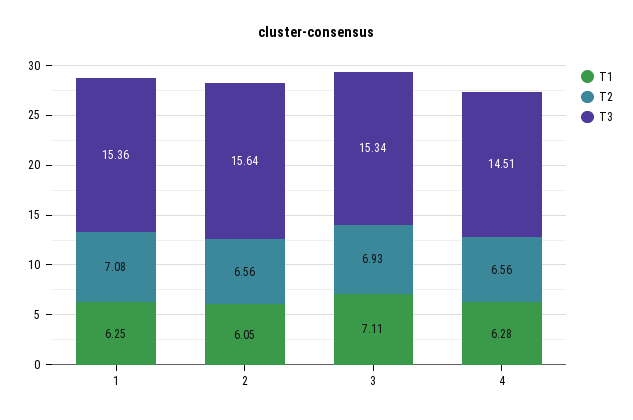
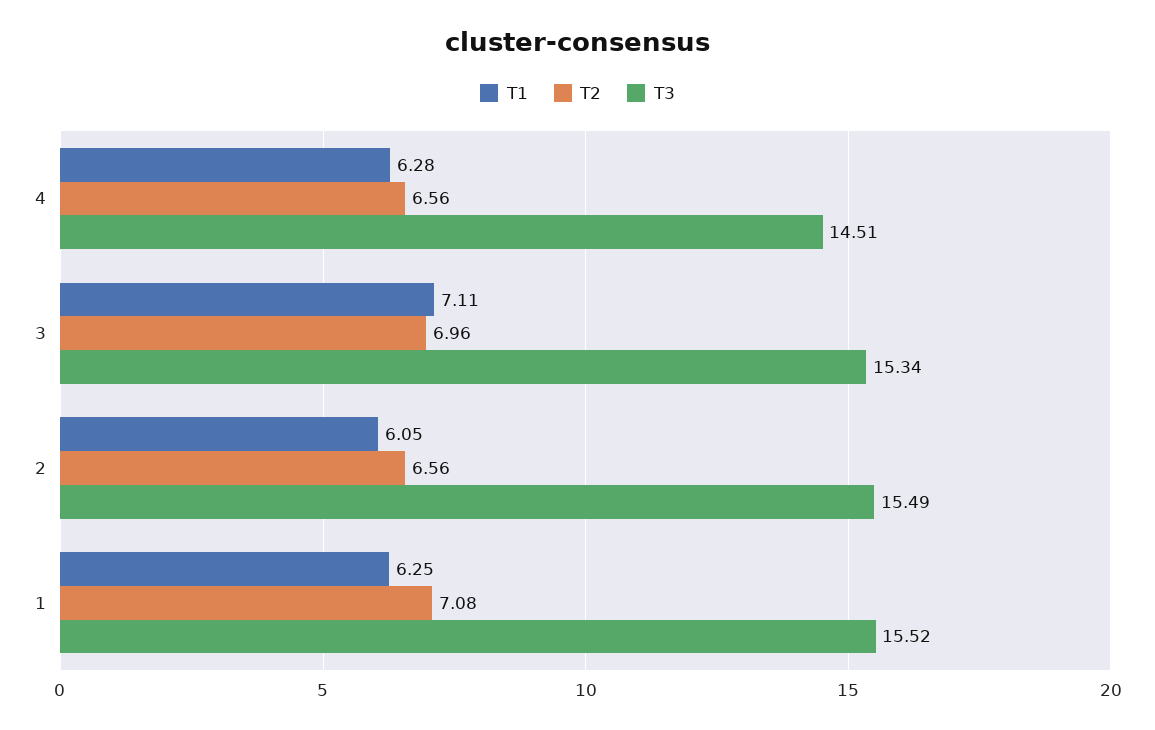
T3, 1: 15.36 -> 15.52
T3, 2: 15.64 -> 15.49
T2, 3: 6.93 -> 6.96

